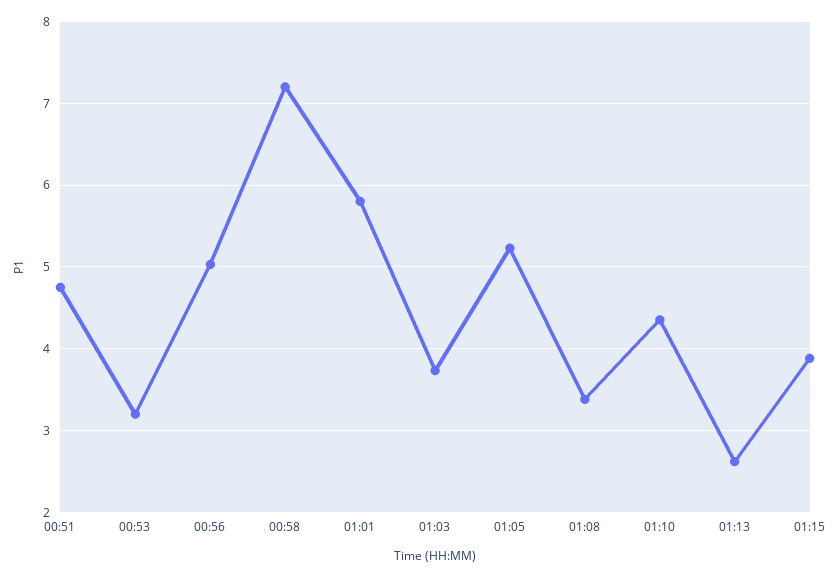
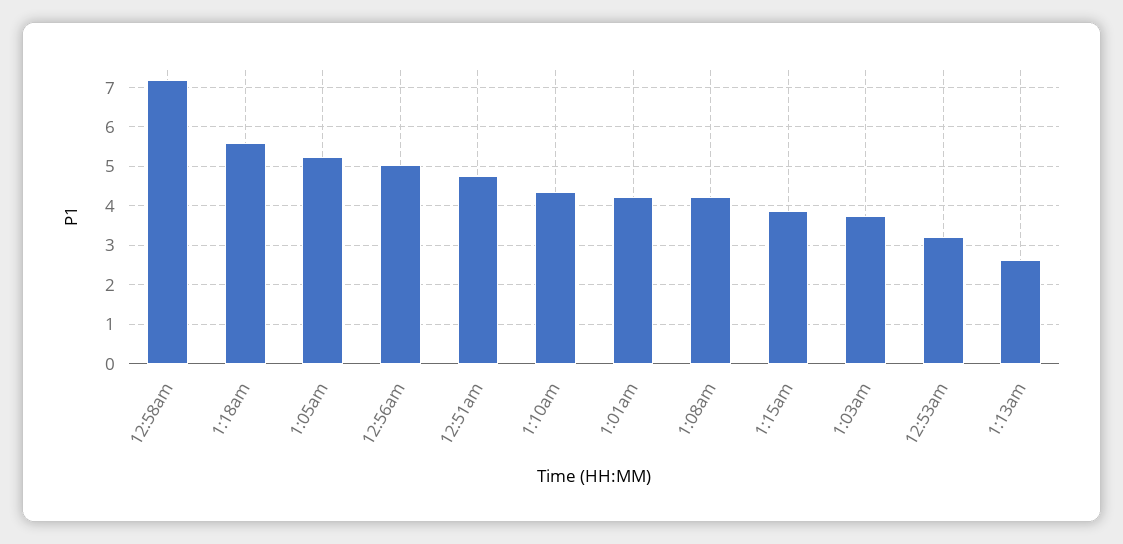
01:01: 5.8 -> 4.2
01:08: 3.4 -> 4.2
1:18am: none -> 5.6

